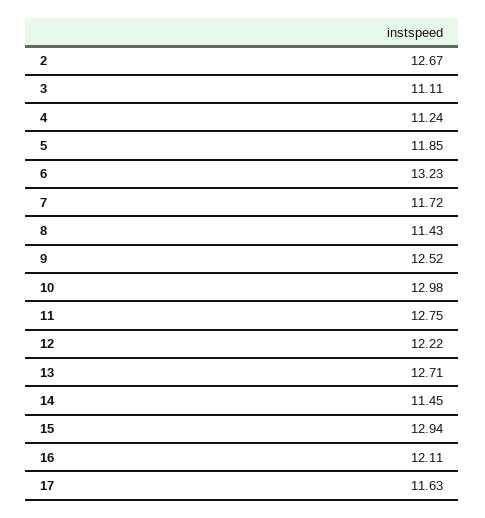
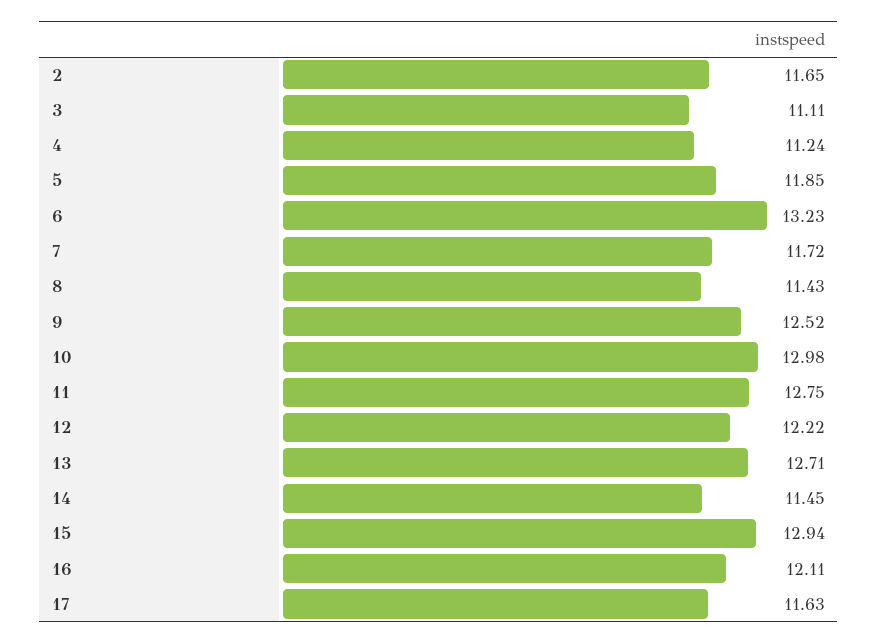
2: 12.67 -> 11.65

